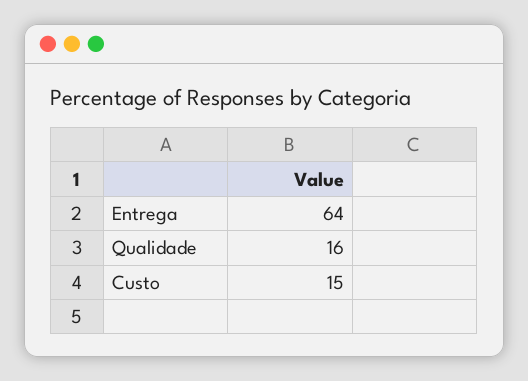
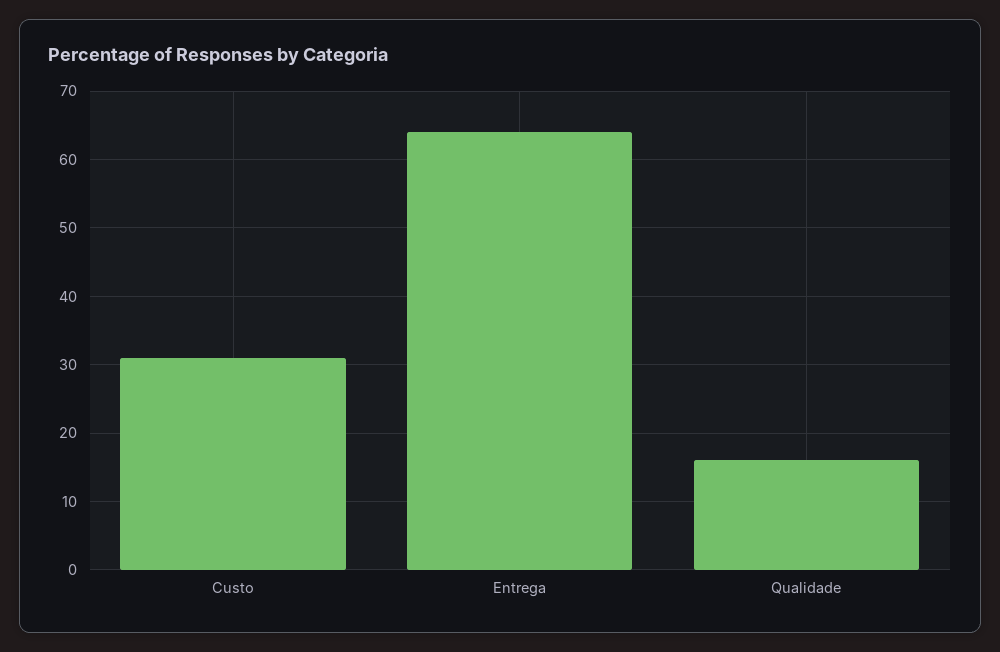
Custo: 15 -> 31

